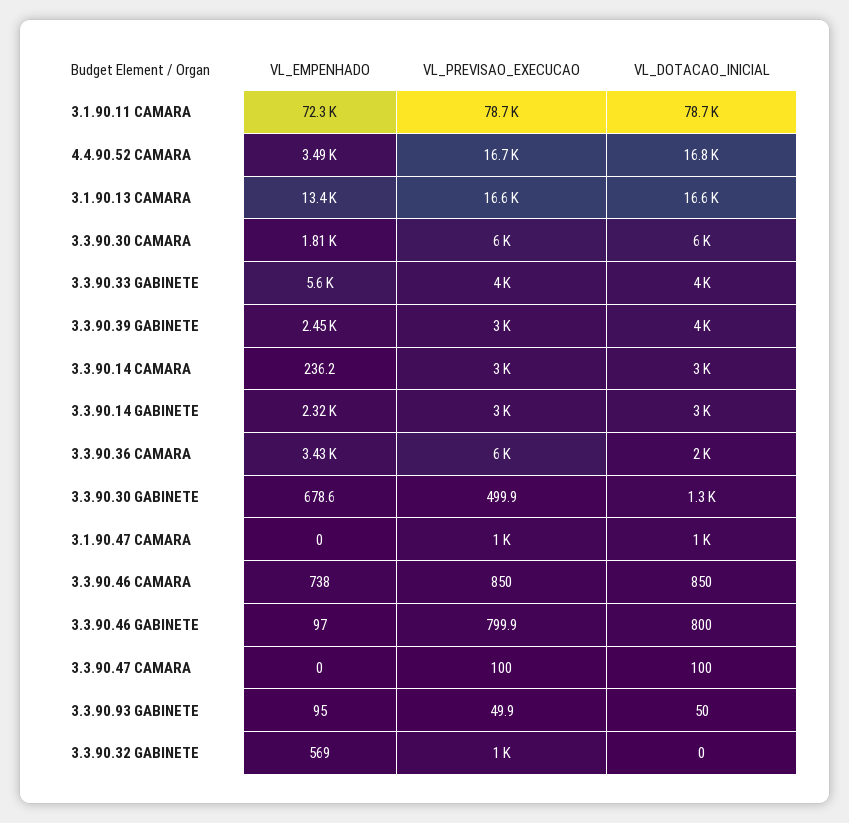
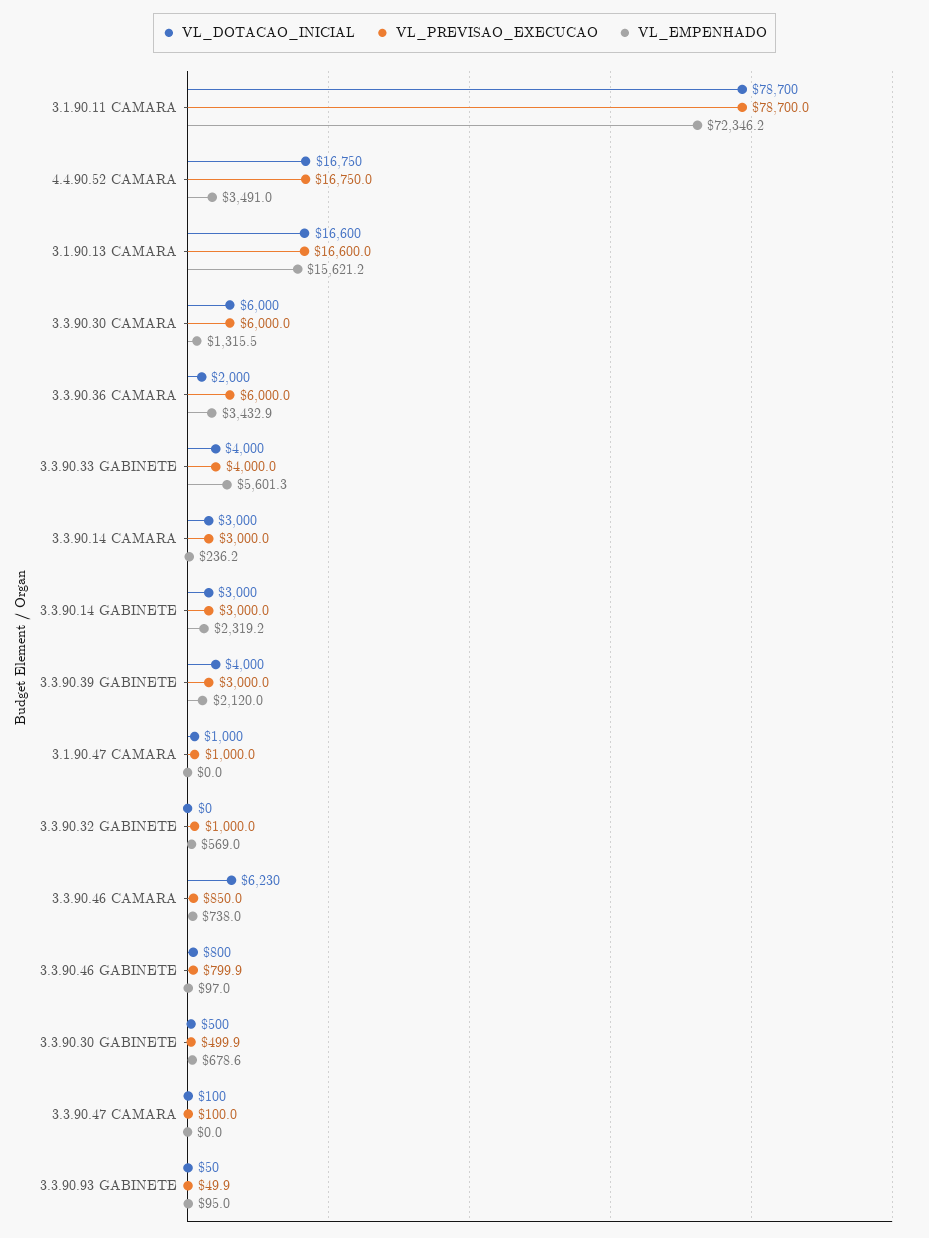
VL_EMPENHADO, 3.1.90.13 CAMARA: 13400 -> 15621.2
VL_EMPENHADO, 3.3.90.30 CAMARA: 1810 -> 1315.5
VL_EMPENHADO, 3.3.90.39 GABINETE: 2450 -> 2120
VL_DOTACAO_INICIAL, 3.3.90.30 GABINETE: 1300 -> 500
VL_DOTACAO_INICIAL, 3.3.90.46 CAMARA: 850 -> 6230

